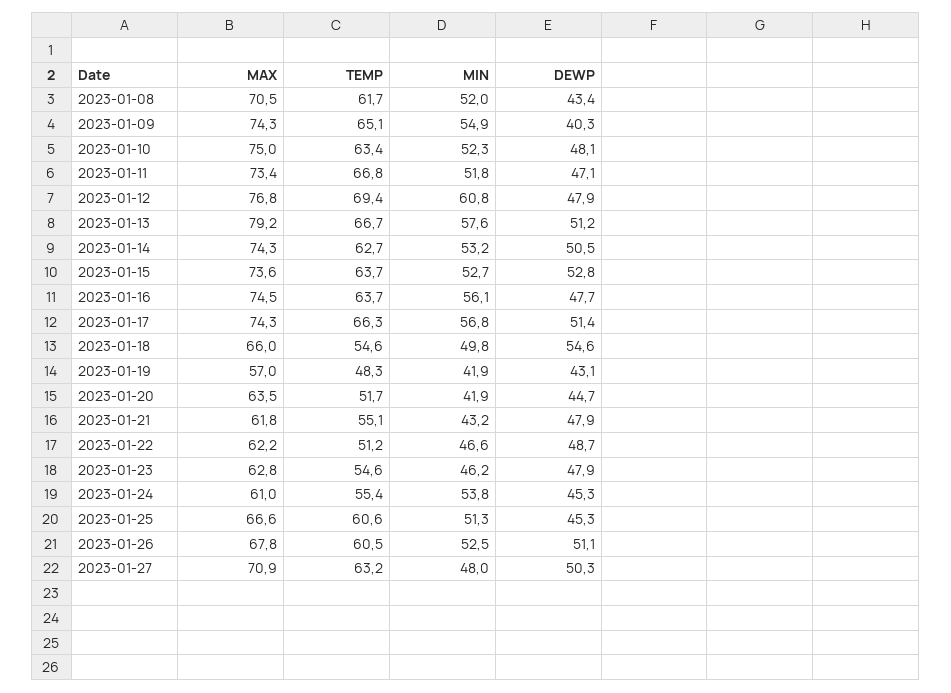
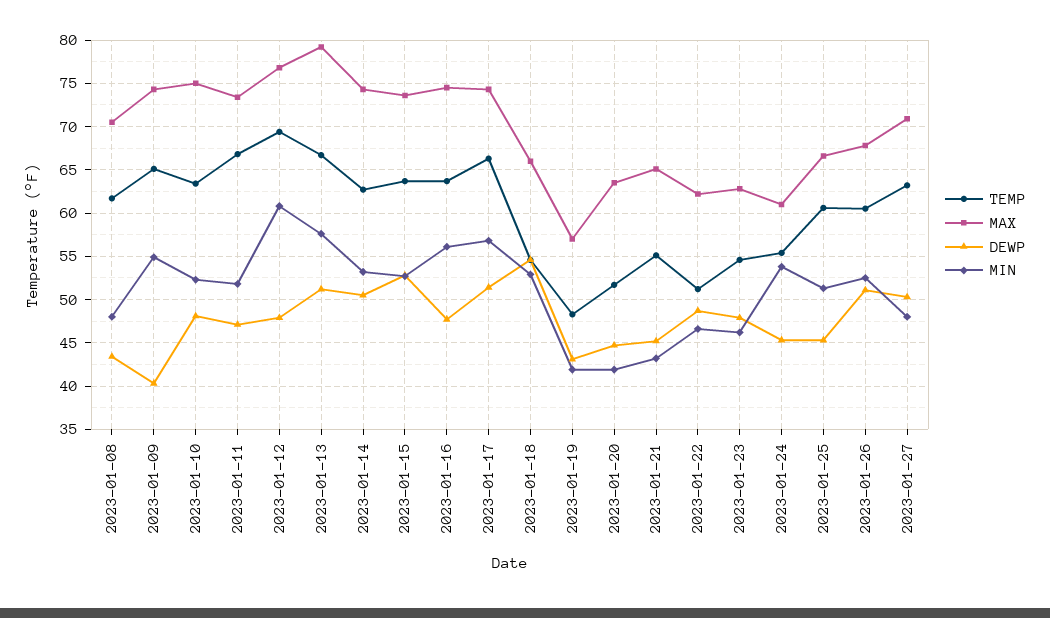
MIN, 2023-01-08: 52 -> 48
MIN, 2023-01-18: 49.8 -> 53
MAX, 2023-01-21: 61.8 -> 65
DEWP, 2023-01-21: 47.9 -> 45

